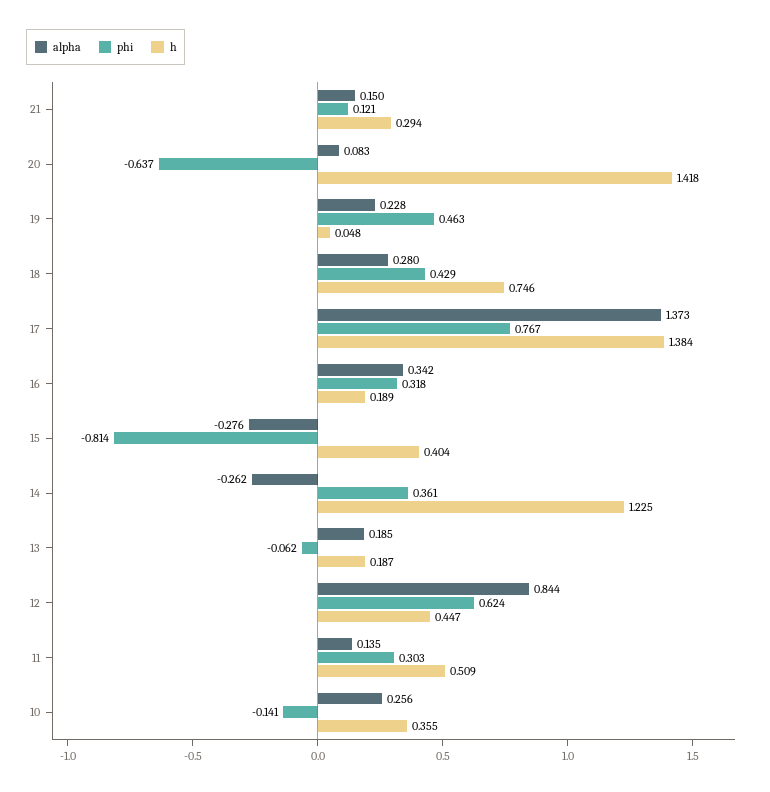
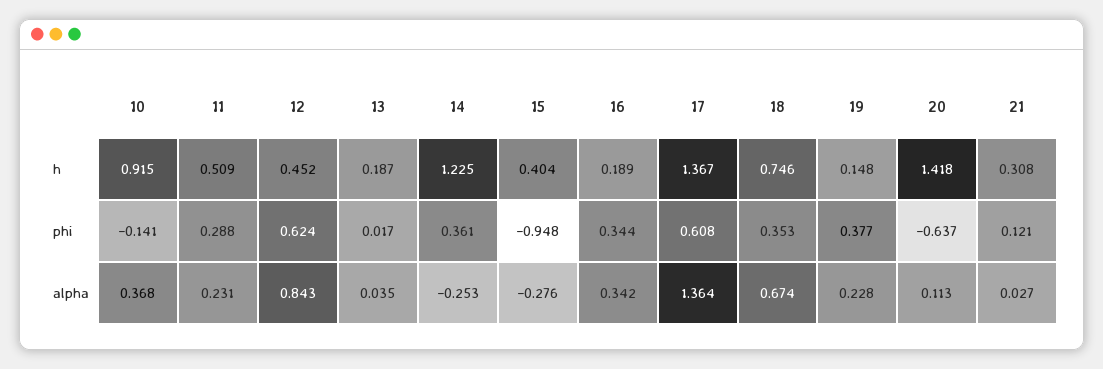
alpha, 21: 0.15 -> 0.027
h, 21: 0.294 -> 0.308
alpha, 20: 0.083 -> 0.113
phi, 19: 0.463 -> 0.377
h, 19: 0.048 -> 0.148
alpha, 18: 0.28 -> 0.674
phi, 18: 0.429 -> 0.353
alpha, 17: 1.373 -> 1.364
phi, 17: 0.767 -> 0.608
h, 17: 1.384 -> 1.367
phi, 16: 0.318 -> 0.344
phi, 15: -0.814 -> -0.948
alpha, 14: -0.262 -> -0.253
alpha, 13: 0.185 -> 0.035
phi, 13: -0.062 -> 0.017
alpha, 12: 0.844 -> 0.843
h, 12: 0.447 -> 0.452
alpha, 11: 0.135 -> 0.231
phi, 11: 0.303 -> 0.288
alpha, 10: 0.256 -> 0.368
h, 10: 0.355 -> 0.915

